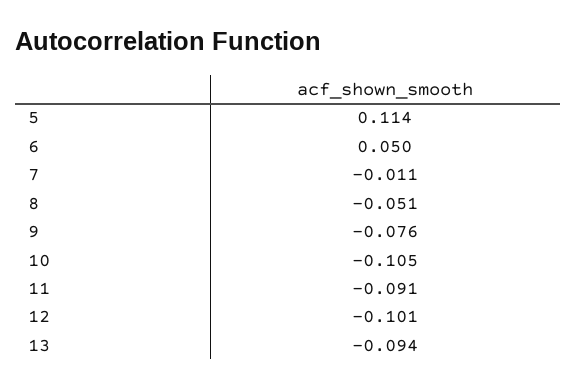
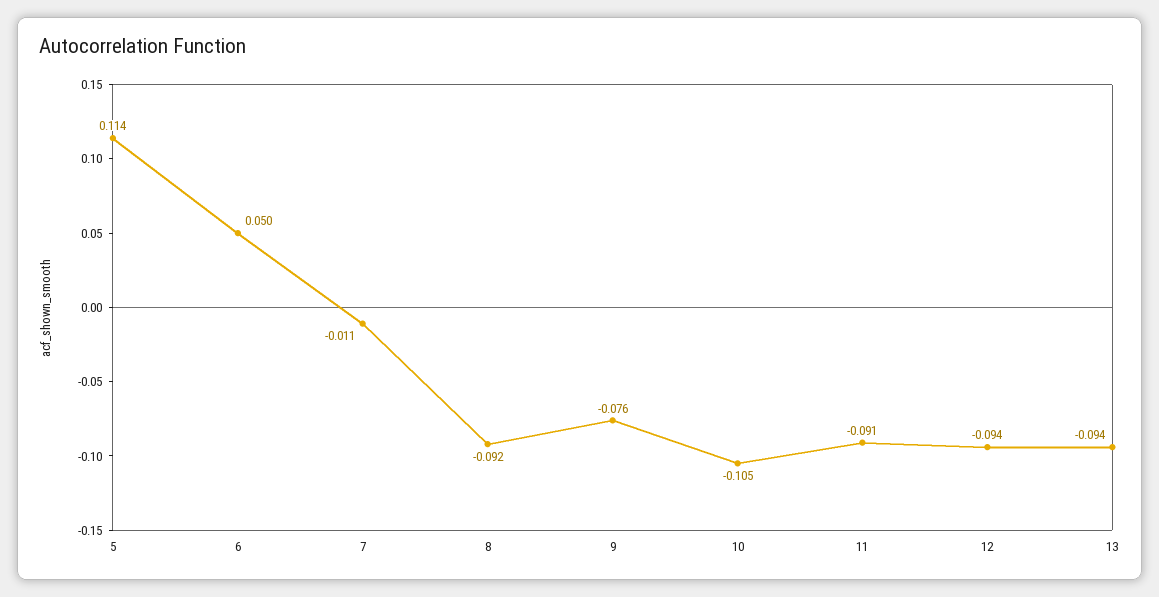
8: -0.051 -> -0.092
12: -0.101 -> -0.094

